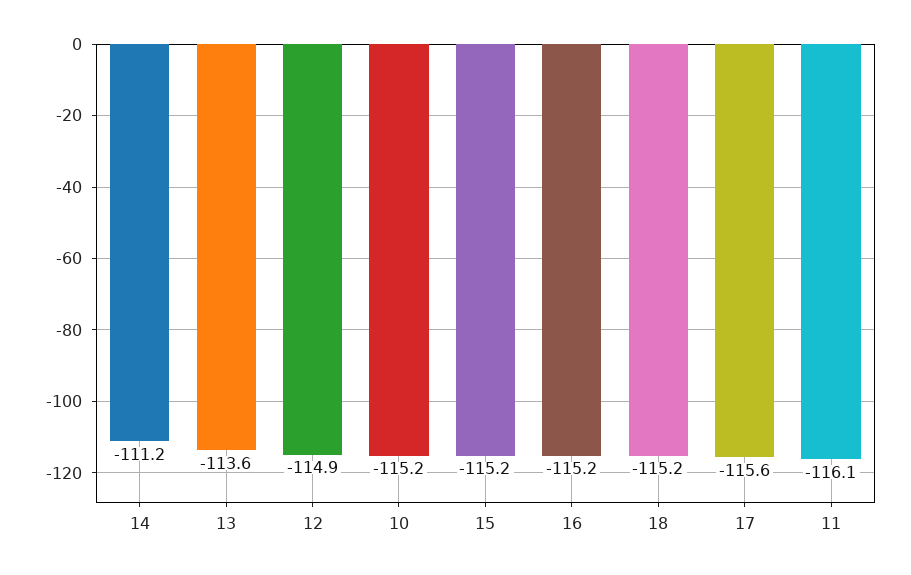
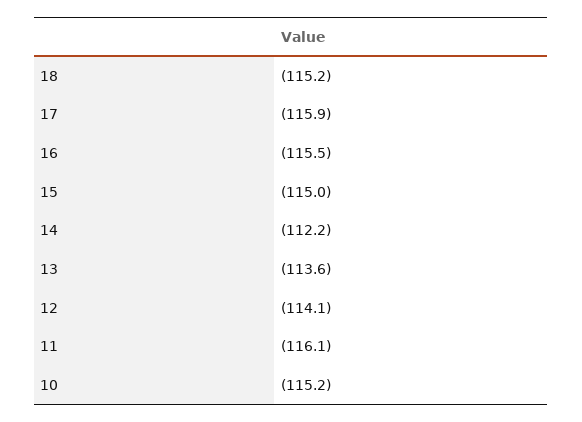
14: -111.2 -> -112.2
12: -114.9 -> -114.1
15: -115.2 -> -115
16: -115.2 -> -115.5
17: -115.6 -> -115.9

